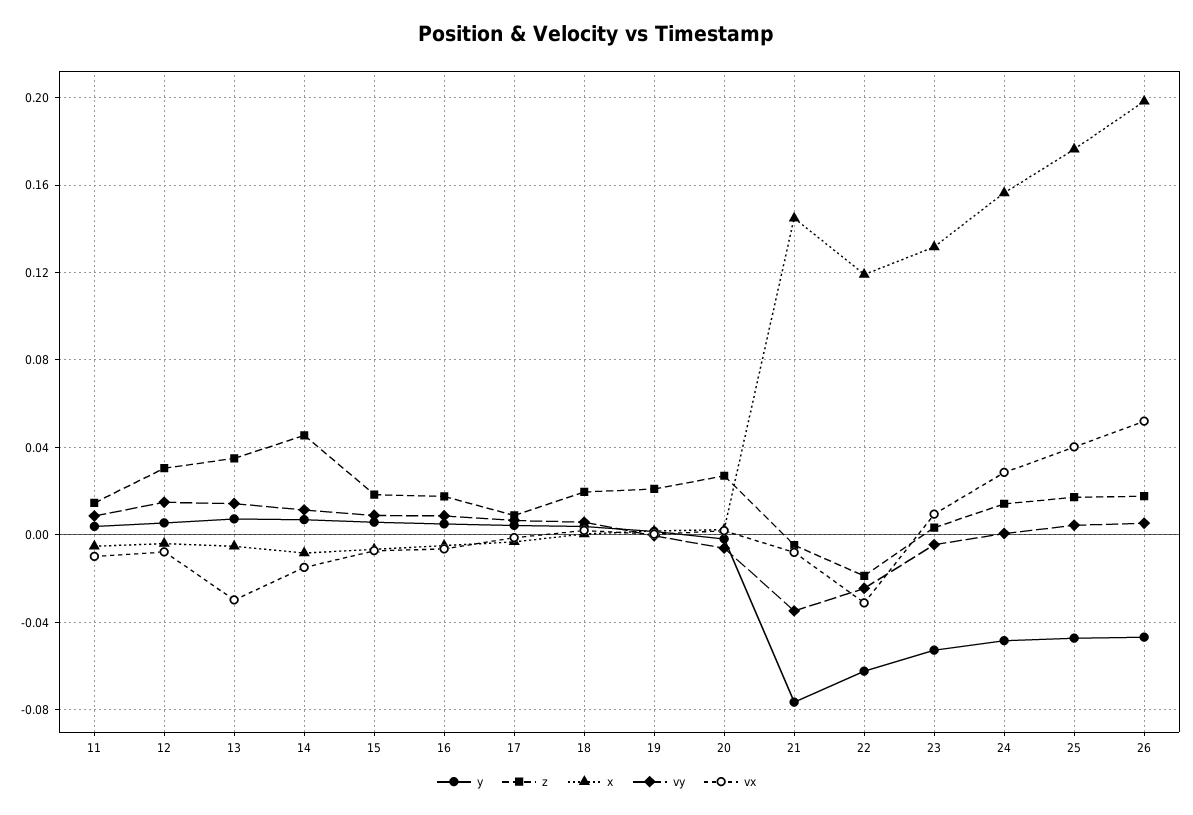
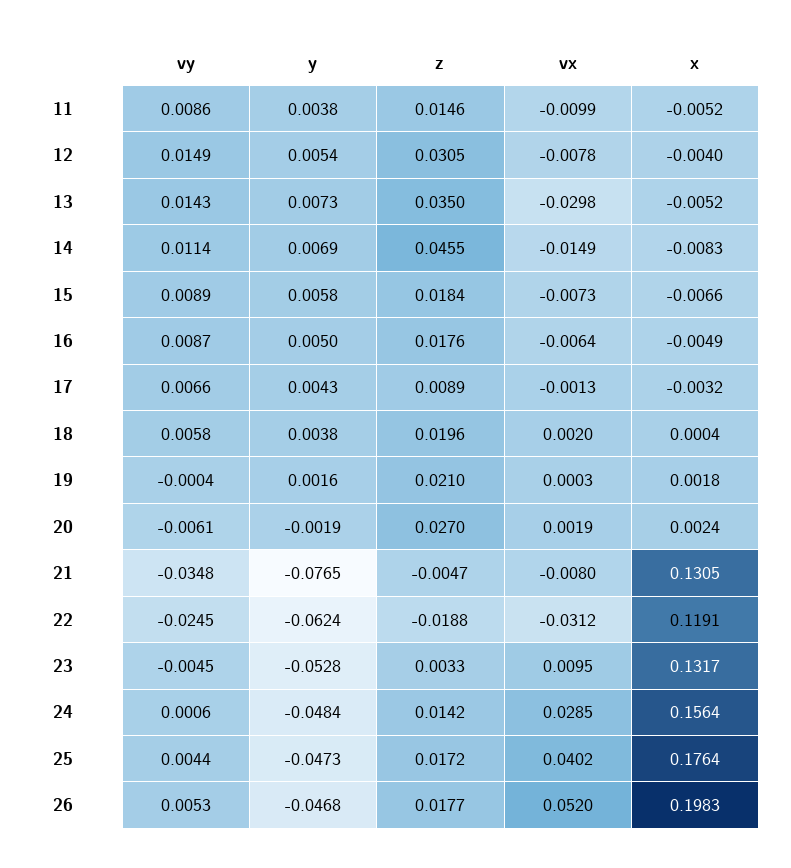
x, 21: 0.145 -> 0.1305

